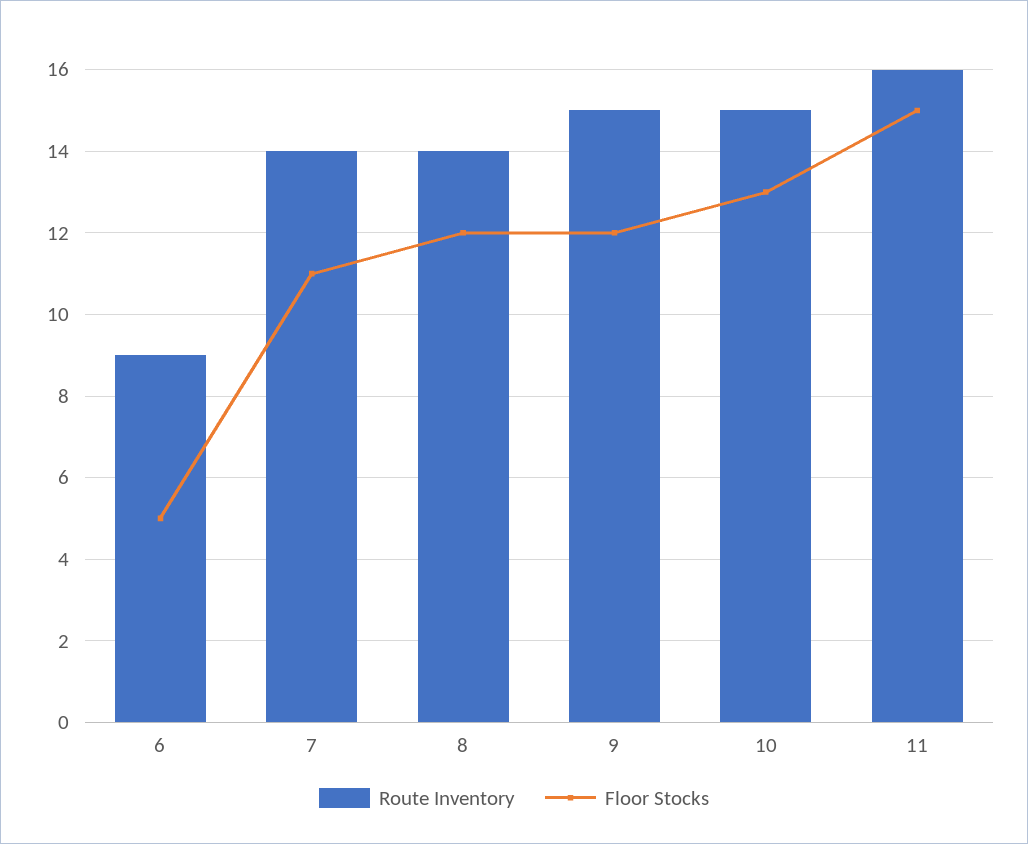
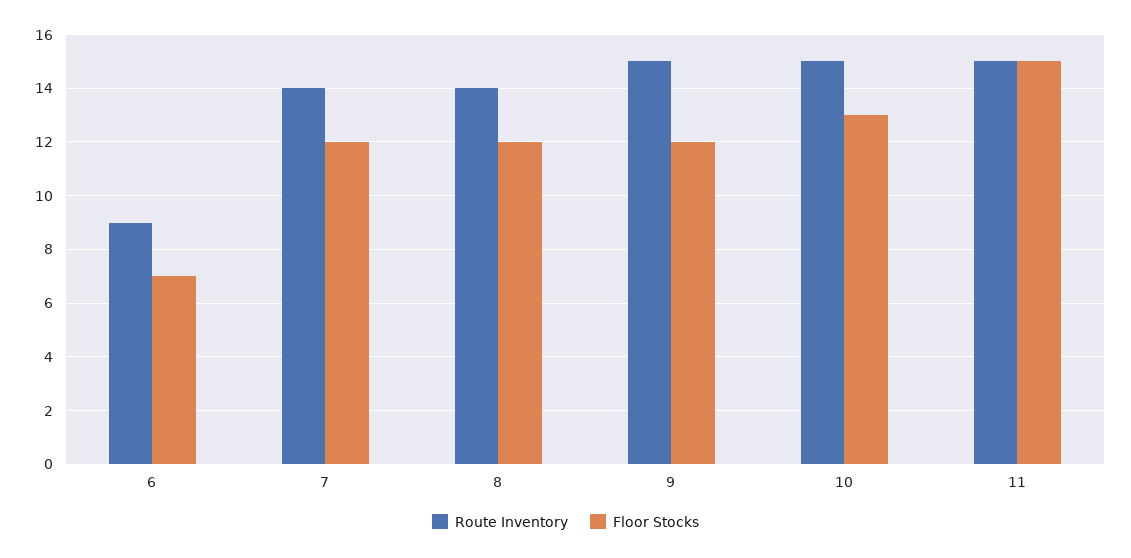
Floor Stocks, 6: 5 -> 7
Floor Stocks, 7: 11 -> 12
Route Inventory, 11: 16 -> 15

